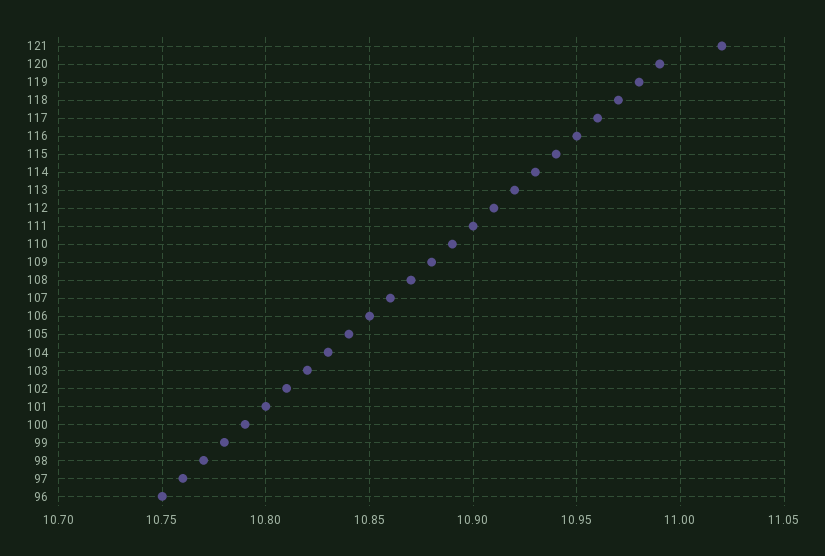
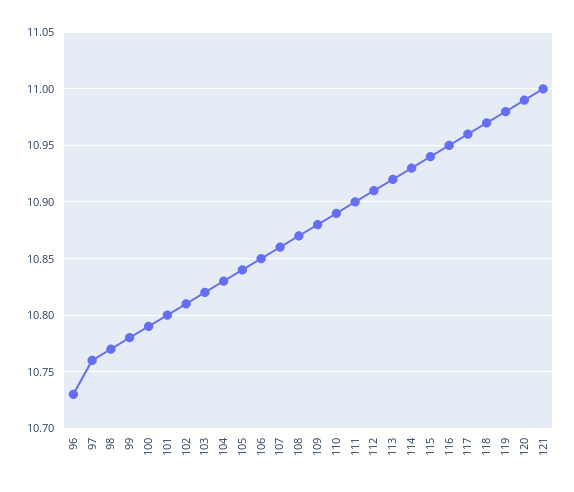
121: 11.02 -> 11
96: 10.75 -> 10.73

